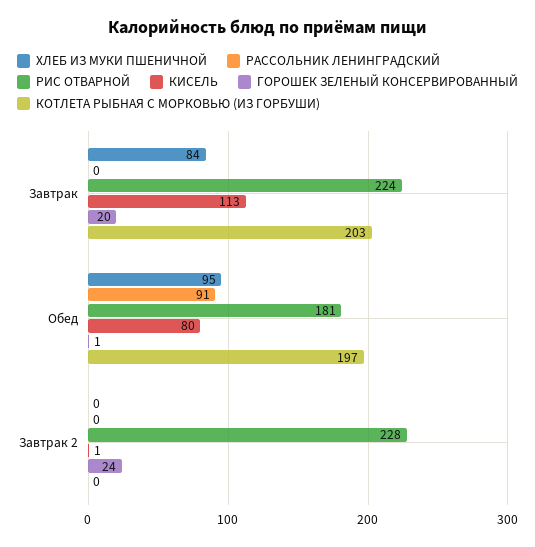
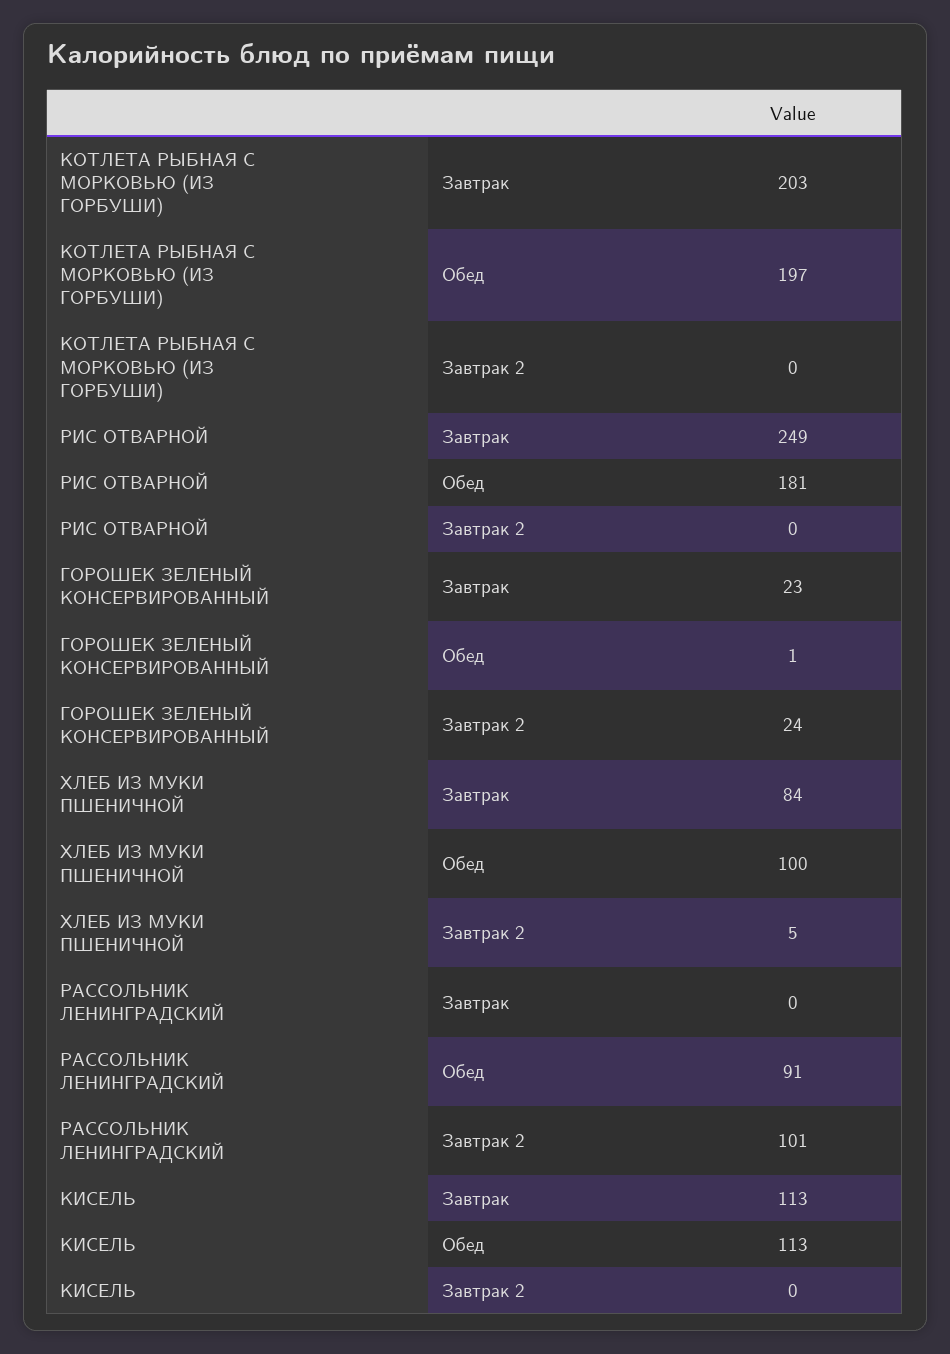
РИС ОТВАРНОЙ, Завтрак: 224 -> 249
ГОРОШЕК ЗЕЛЕНЫЙ КОНСЕРВИРОВАННЫЙ, Завтрак: 20 -> 23
ХЛЕБ ИЗ МУКИ ПШЕНИЧНОЙ, Обед: 95 -> 100
КИСЕЛЬ, Обед: 80 -> 113
ХЛЕБ ИЗ МУКИ ПШЕНИЧНОЙ, Завтрак 2: 0 -> 5
РАССОЛЬНИК ЛЕНИНГРАДСКИЙ, Завтрак 2: 0 -> 101
РИС ОТВАРНОЙ, Завтрак 2: 228 -> 0
КИСЕЛЬ, Завтрак 2: 1 -> 0

